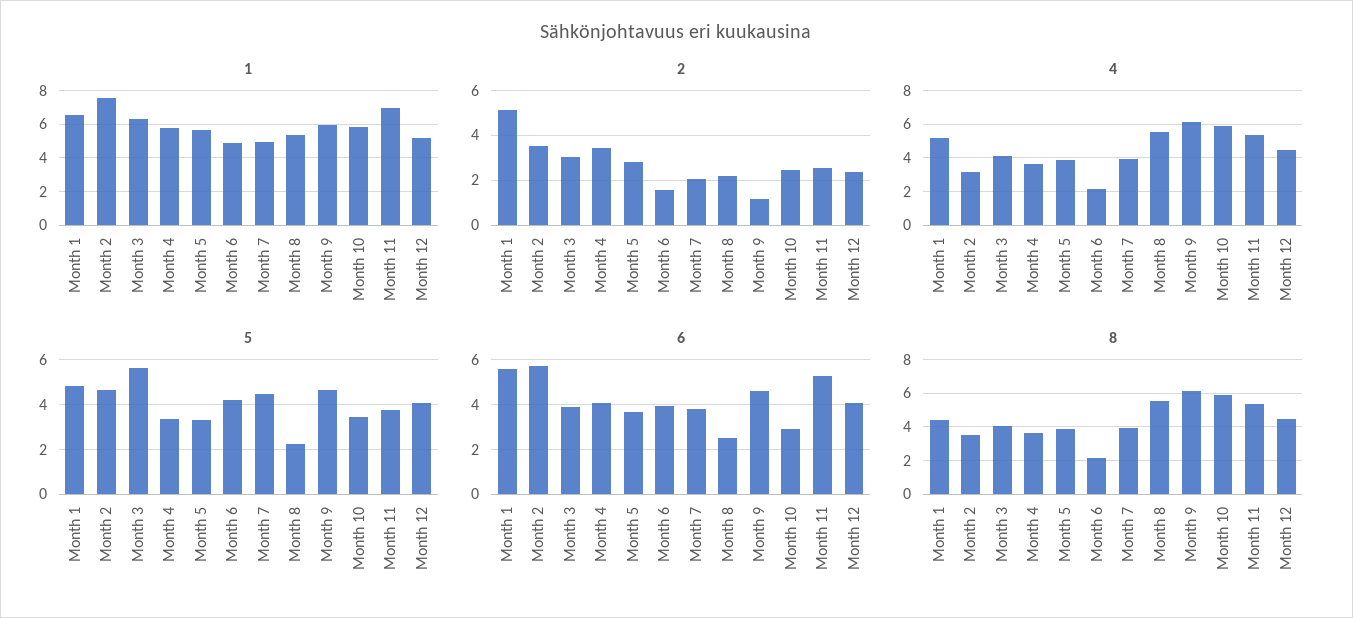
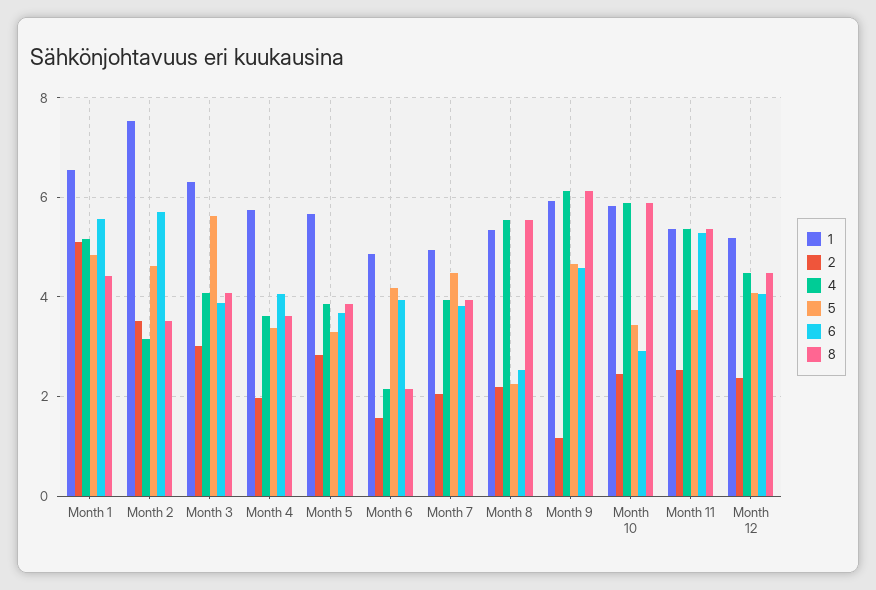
1, Month 11: 7 -> 5.4
2, Month 4: 3.5 -> 2

